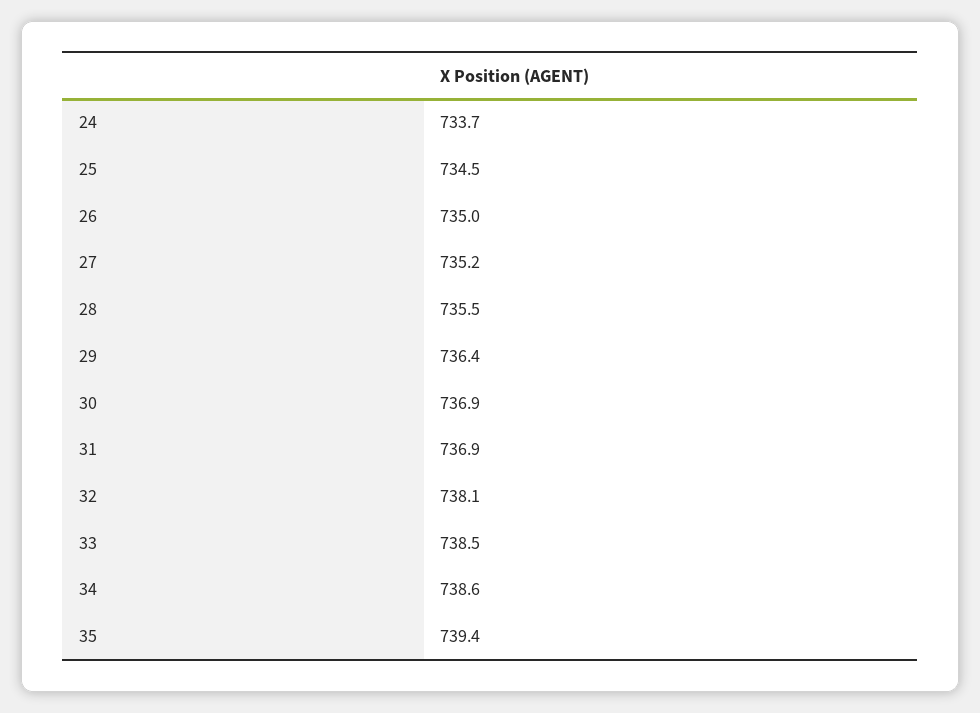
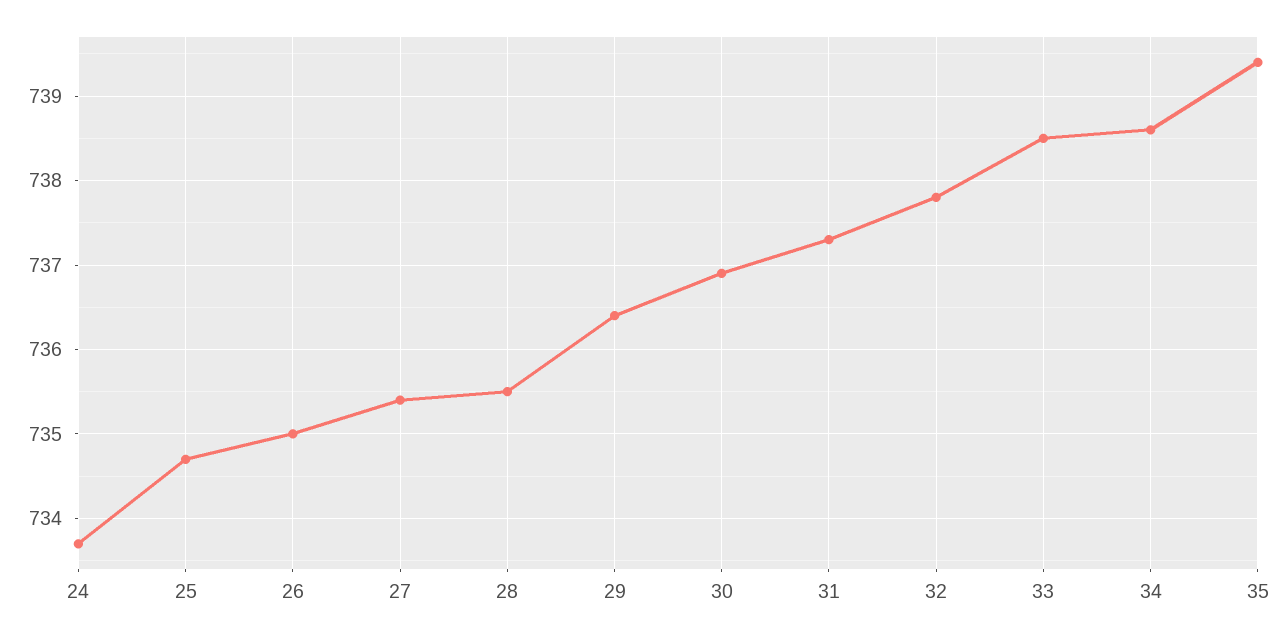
25: 734.5 -> 734.7
27: 735.2 -> 735.4
31: 736.9 -> 737.3
32: 738.1 -> 737.8

